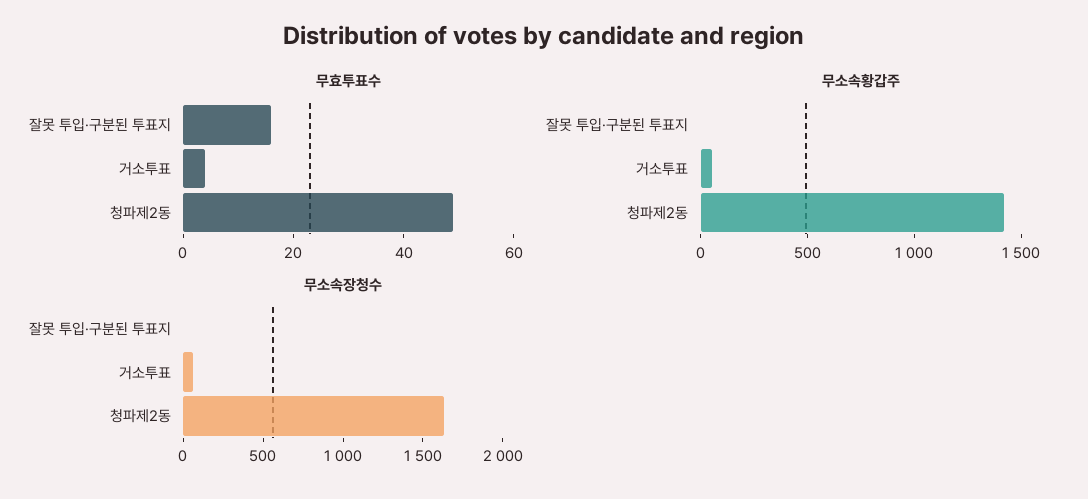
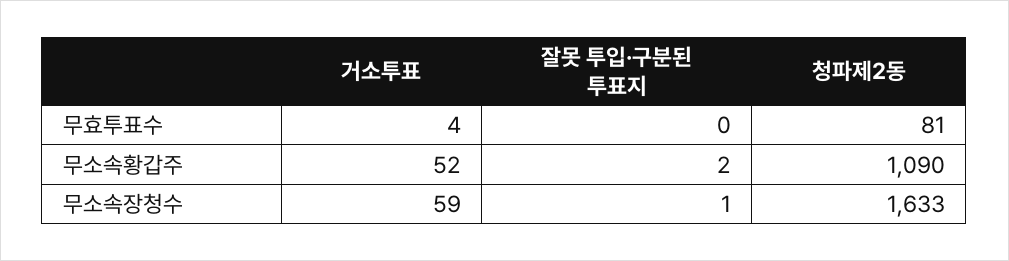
무효투표수, 잘못 투입·구분된 투표지: 15 -> 0
무효투표수, 청파제2동: 50 -> 81
무소속황갑주, 청파제2동: 1400 -> 1090

